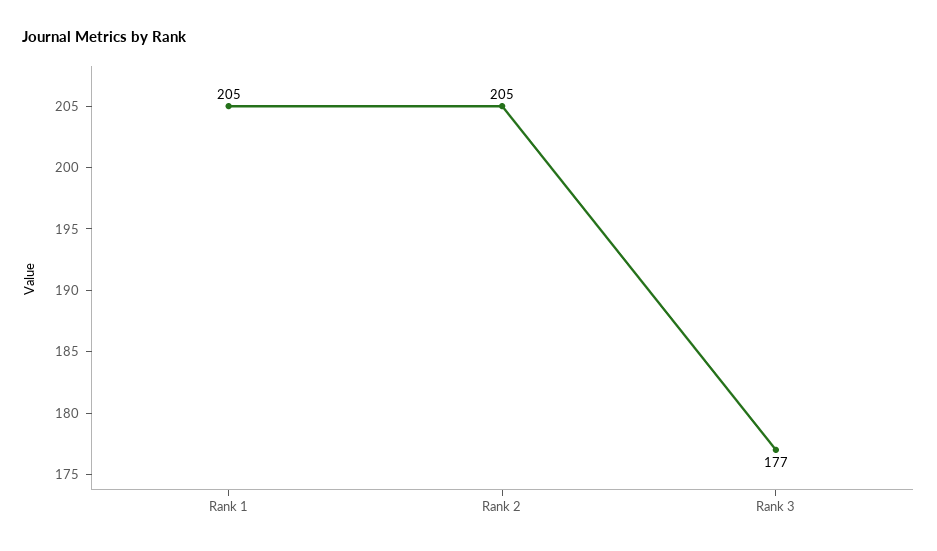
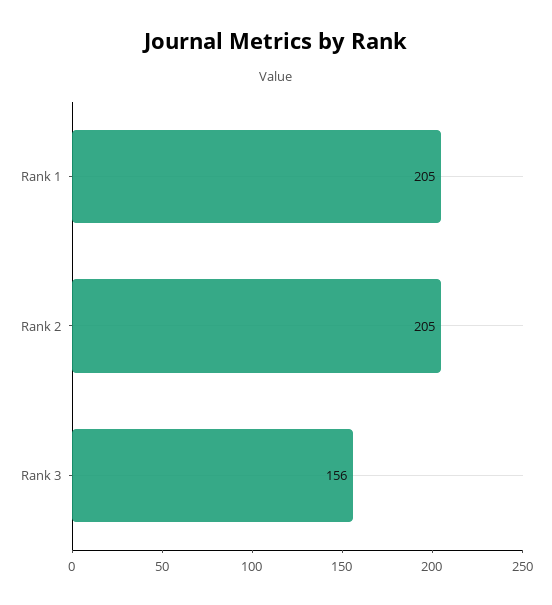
Rank 3: 177 -> 156

